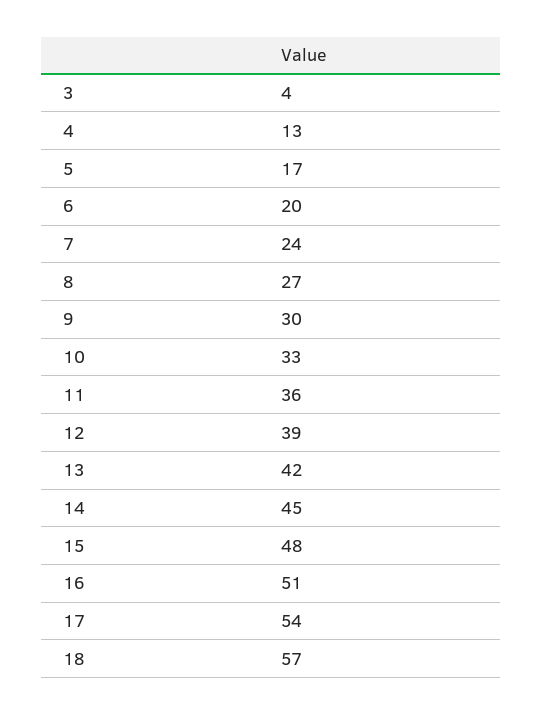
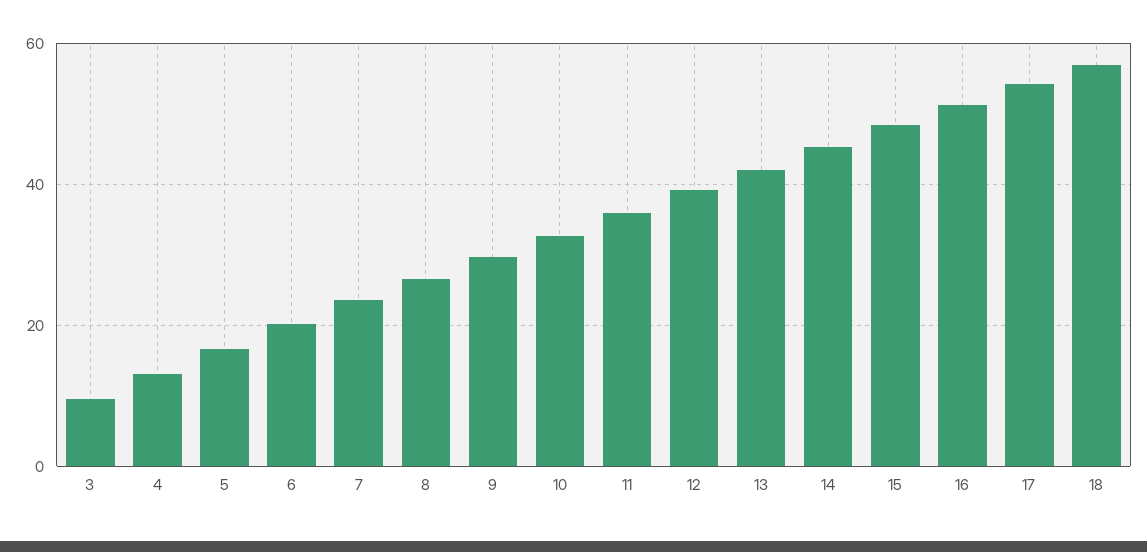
3: 4 -> 10

